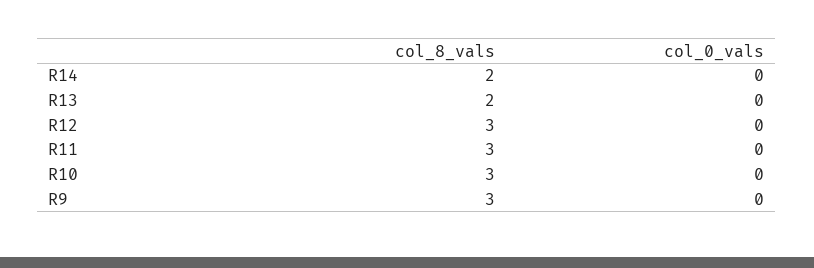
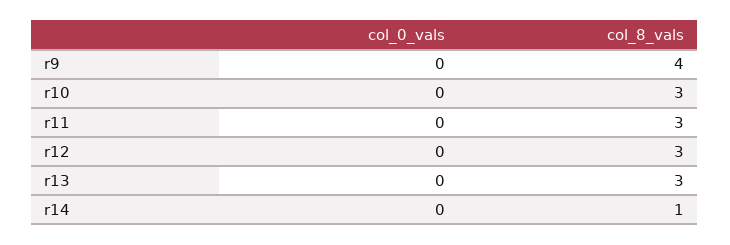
col_8_vals, R14: 2 -> 1
col_8_vals, R13: 2 -> 3
col_8_vals, R9: 3 -> 4

